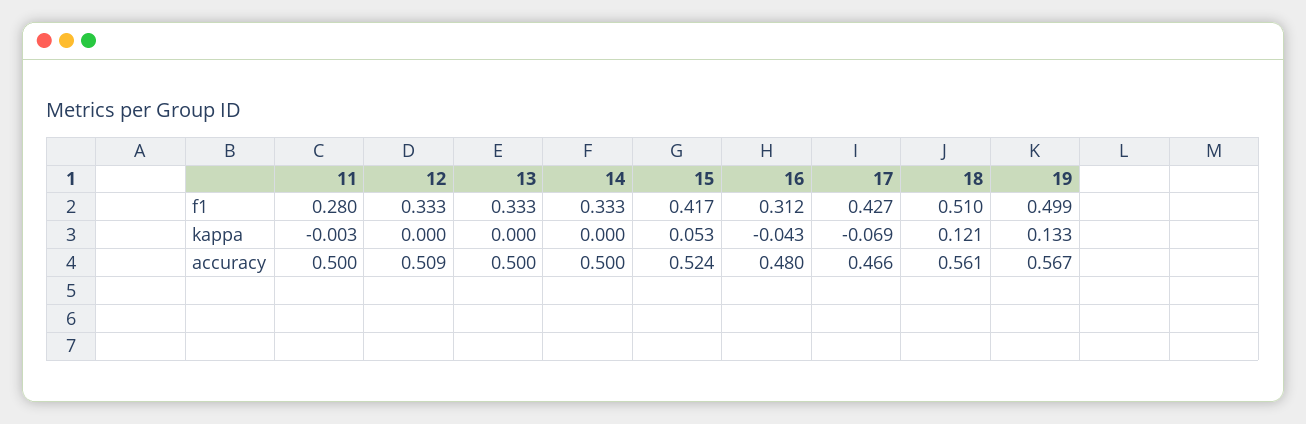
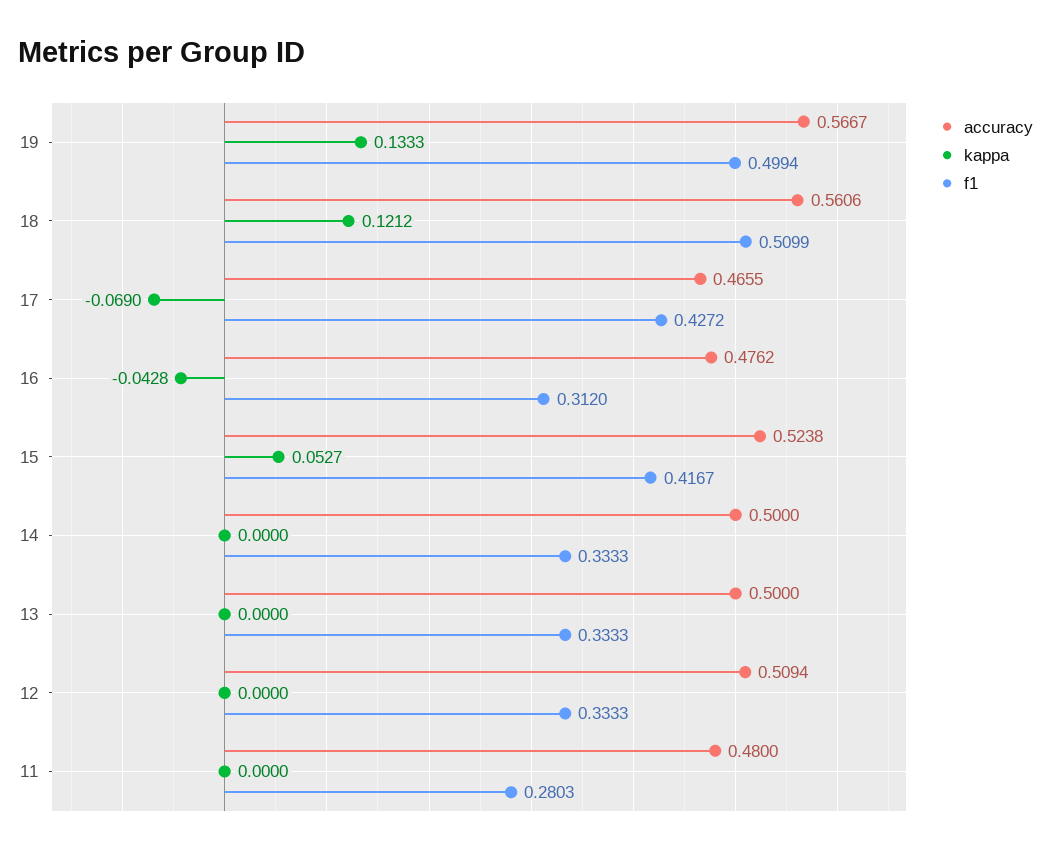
kappa, 11: -0.003 -> 0
accuracy, 11: 0.5 -> 0.48
accuracy, 16: 0.48 -> 0.4762

